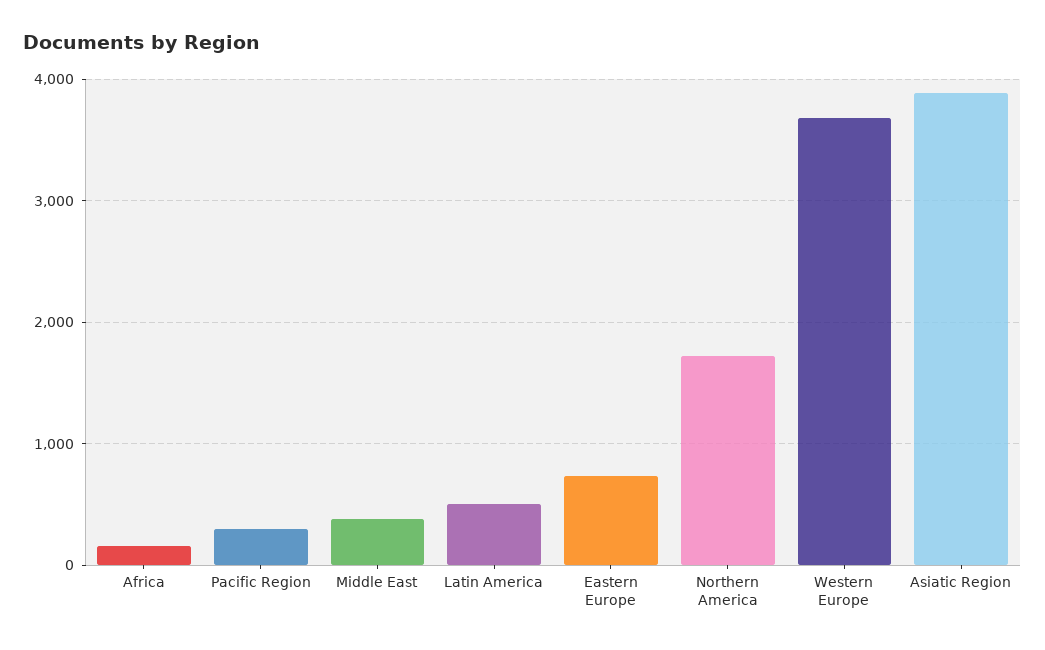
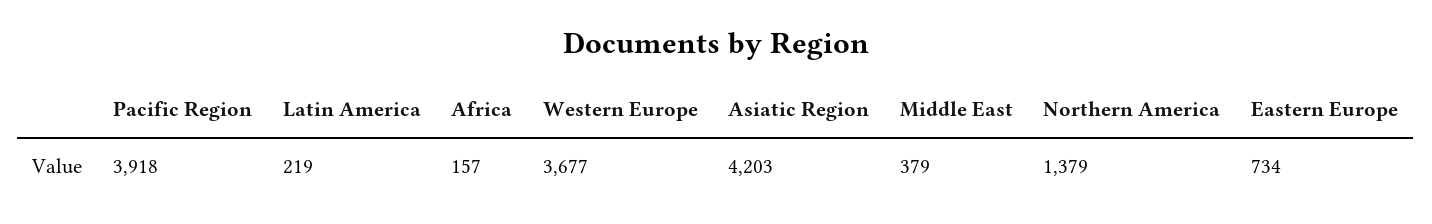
Pacific Region: 300 -> 3918
Latin America: 500 -> 219
Northern America: 1700 -> 1379
Asiatic Region: 3900 -> 4203

